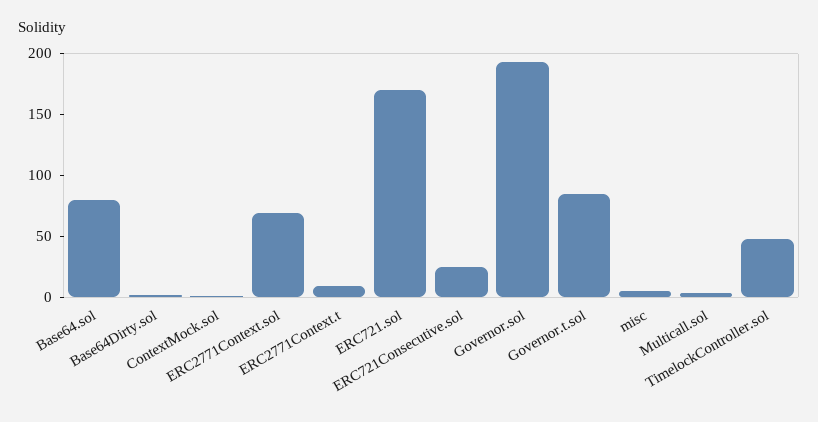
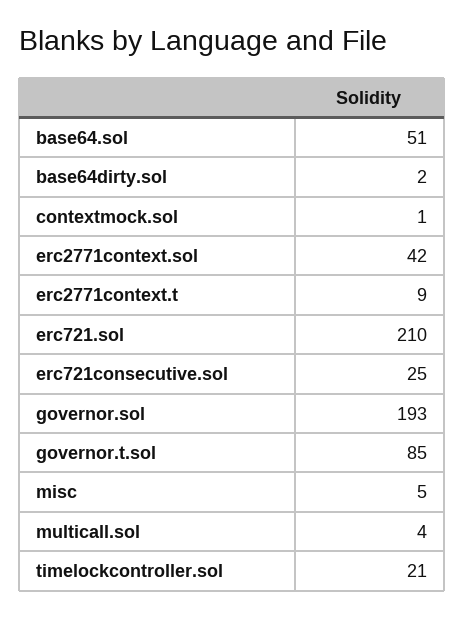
Base64.sol: 80 -> 51
ERC2771Context.sol: 70 -> 42
ERC721.sol: 170 -> 210
TimelockController.sol: 50 -> 21

